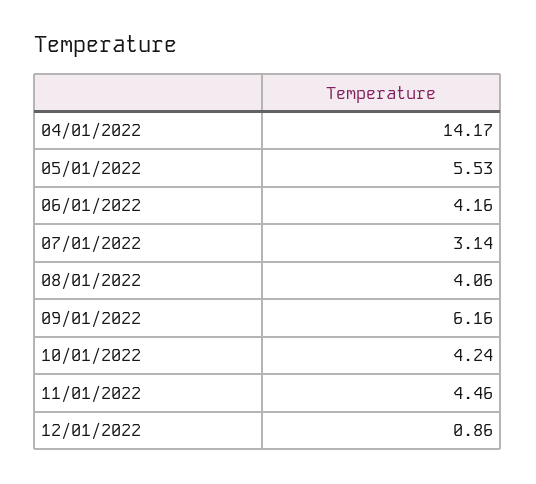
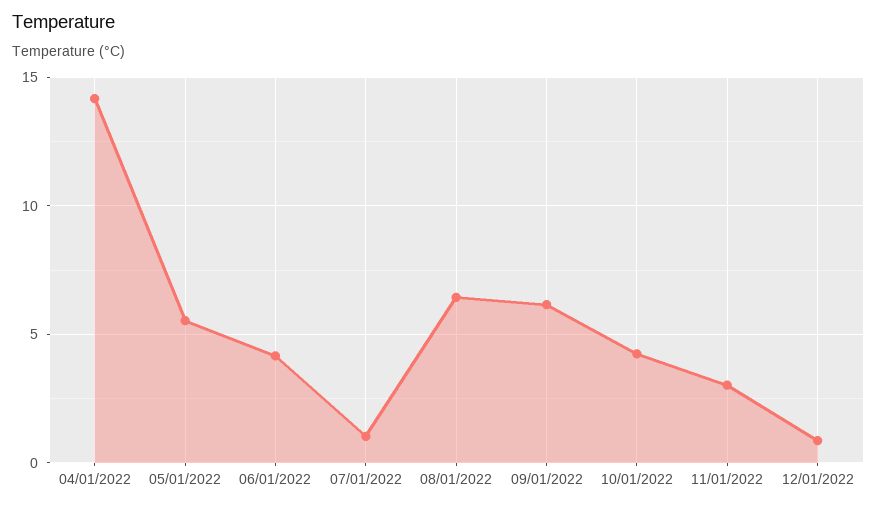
07/01/2022: 3.14 -> 1
08/01/2022: 4.06 -> 6.5
11/01/2022: 4.46 -> 3

